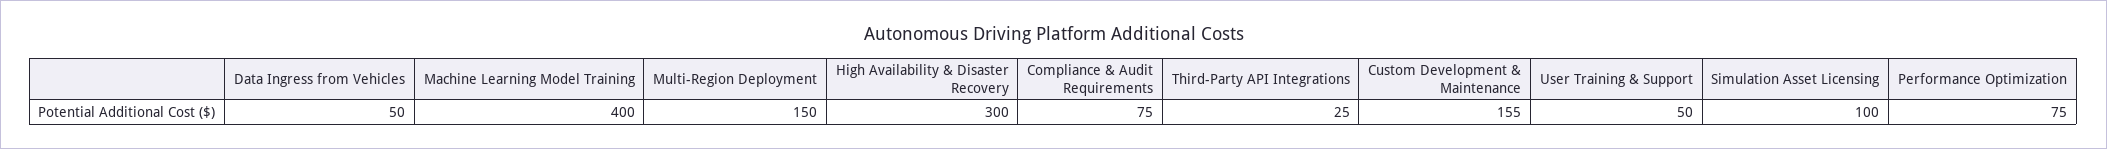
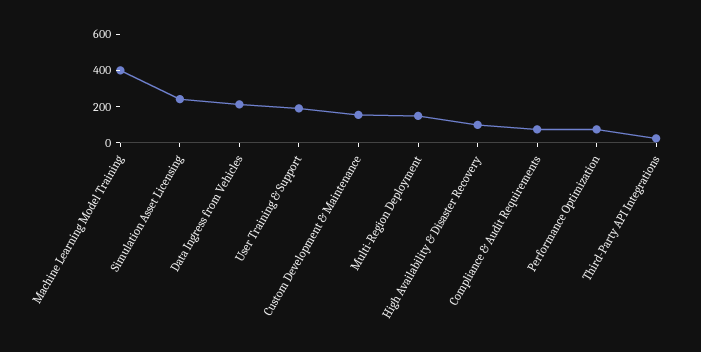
Data Ingress from Vehicles: 50 -> 200
High Availability & Disaster Recovery: 300 -> 100
User Training & Support: 50 -> 200
Simulation Asset Licensing: 100 -> 250

